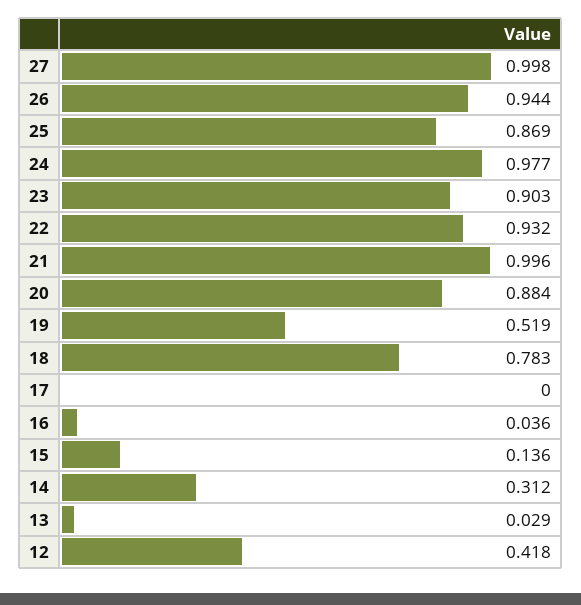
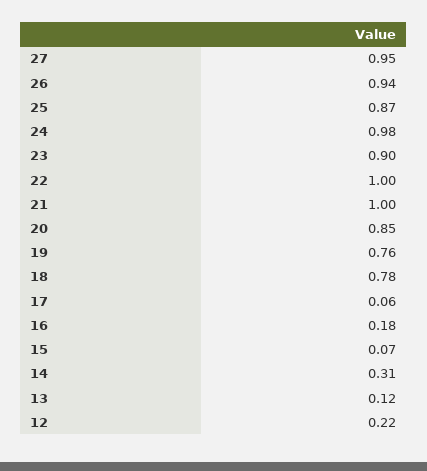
27: 0.998 -> 0.95
22: 0.932 -> 1
20: 0.884 -> 0.85
19: 0.519 -> 0.76
17: 0 -> 0.06
16: 0.036 -> 0.18
15: 0.136 -> 0.07
13: 0.029 -> 0.12
12: 0.418 -> 0.22

